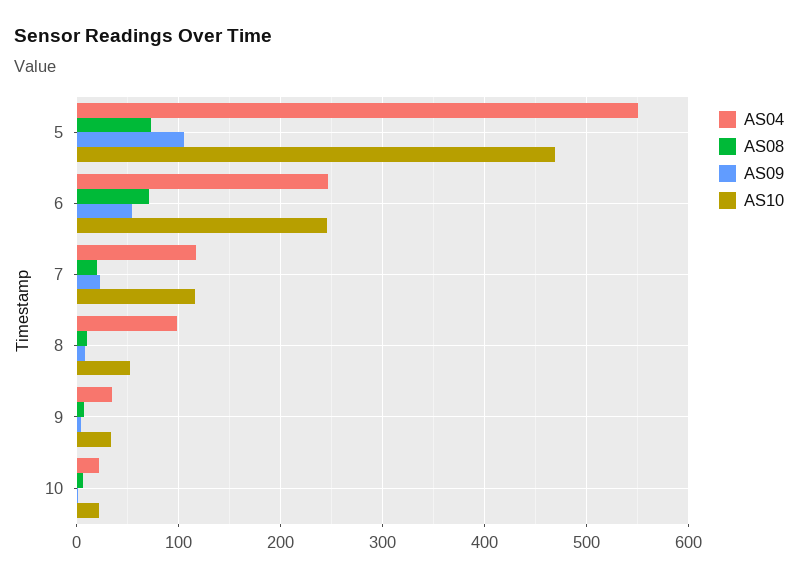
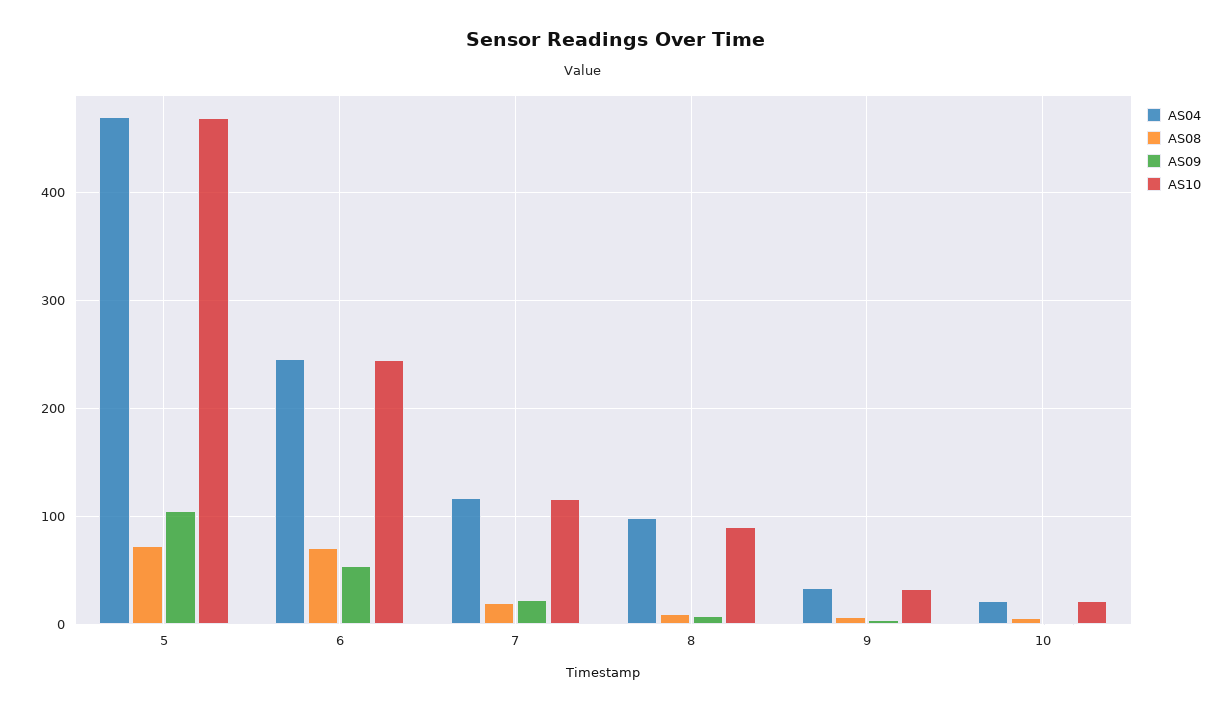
AS04, 5: 550 -> 470
AS10, 8: 50 -> 90

